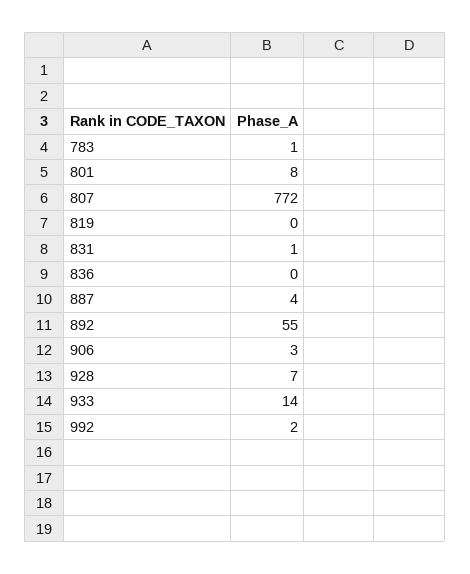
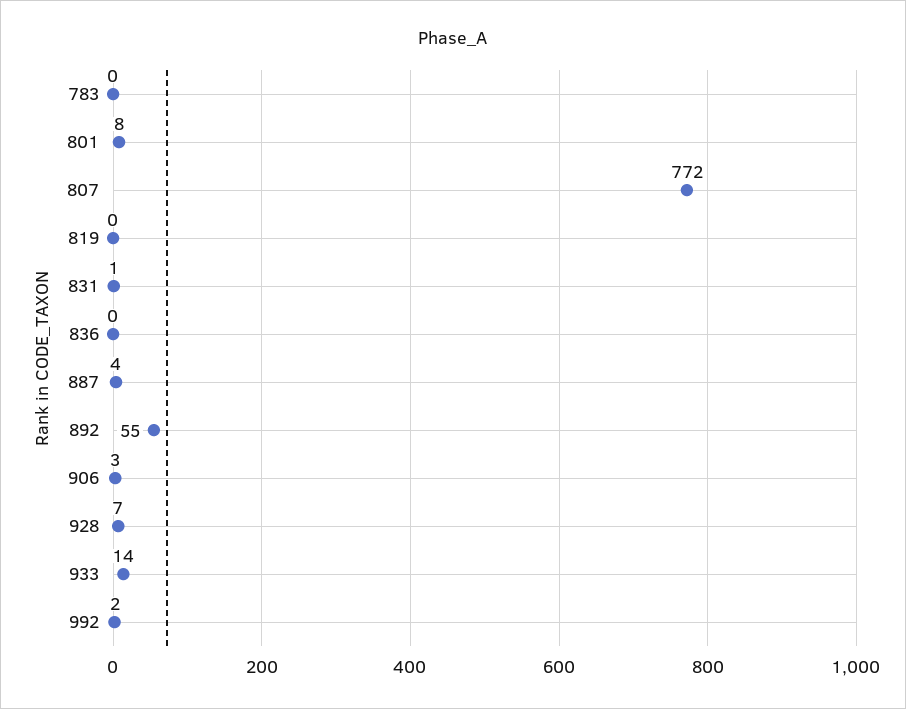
783: 1 -> 0

